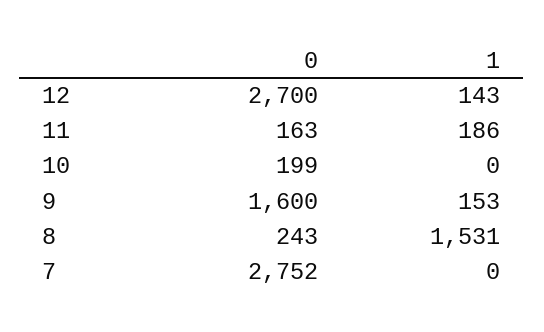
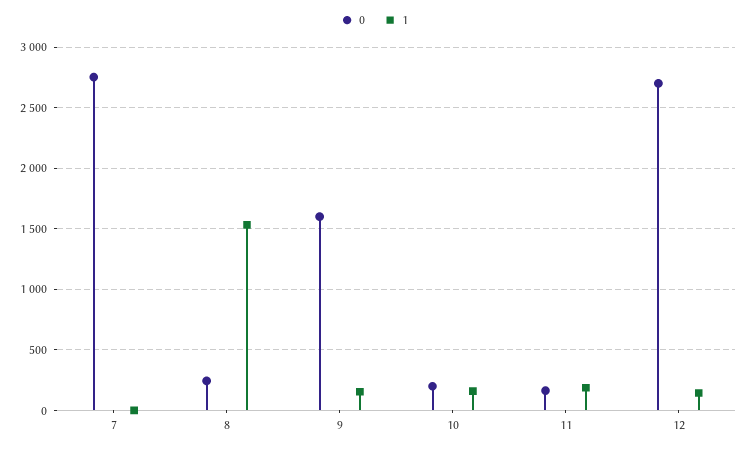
1, 10: 0 -> 150

